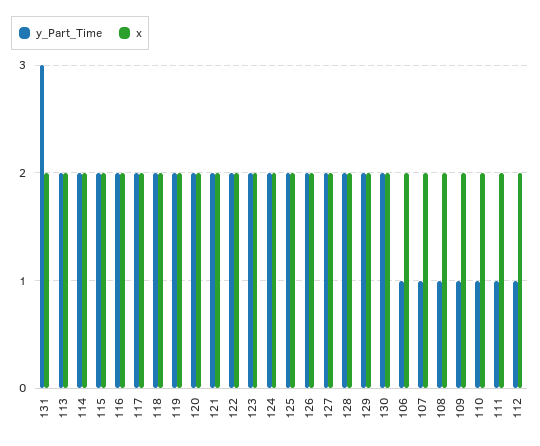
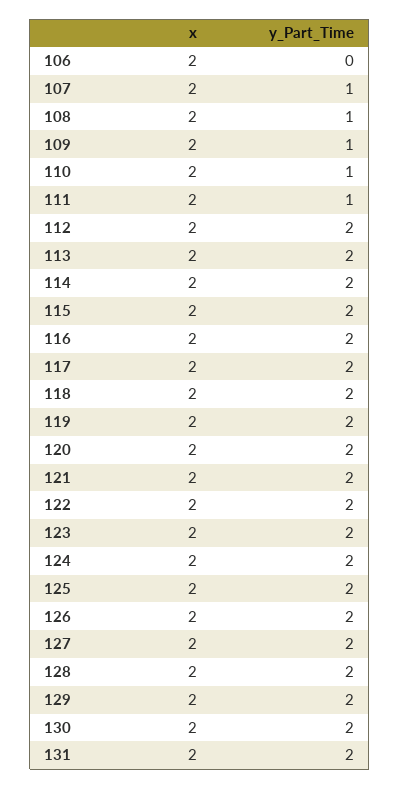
y_Part_Time, 131: 3 -> 2
y_Part_Time, 106: 1 -> 0
y_Part_Time, 112: 1 -> 2

